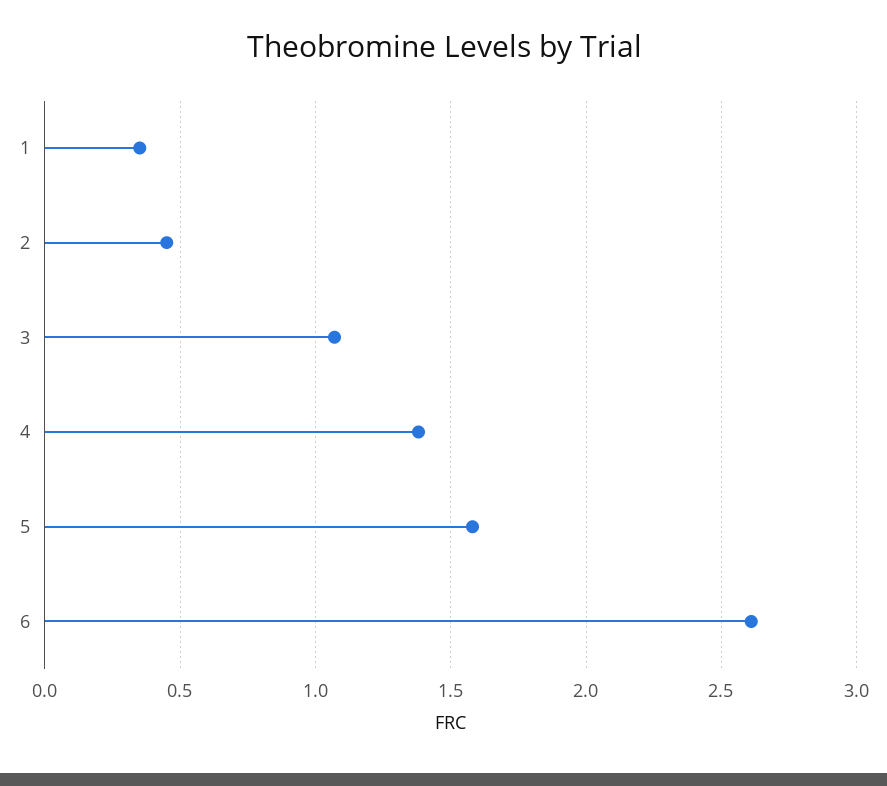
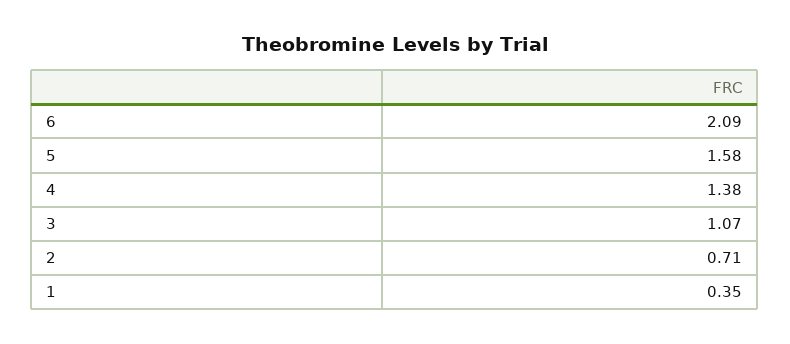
2: 0.45 -> 0.71
6: 2.6 -> 2.09

